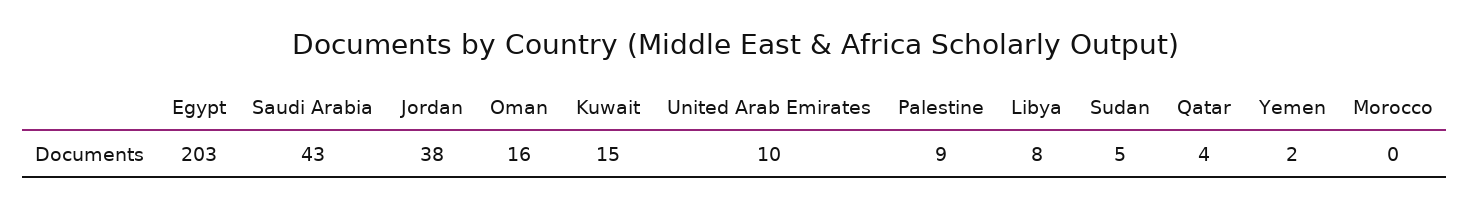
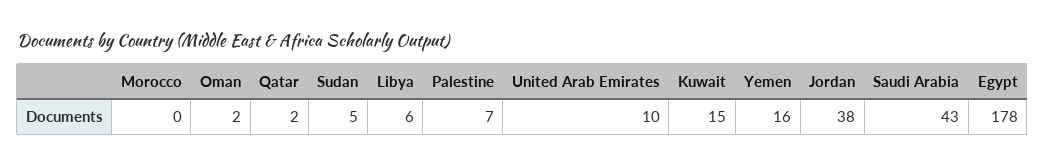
Egypt: 203 -> 178
Oman: 16 -> 2
Palestine: 9 -> 7
Libya: 8 -> 6
Qatar: 4 -> 2
Yemen: 2 -> 16

